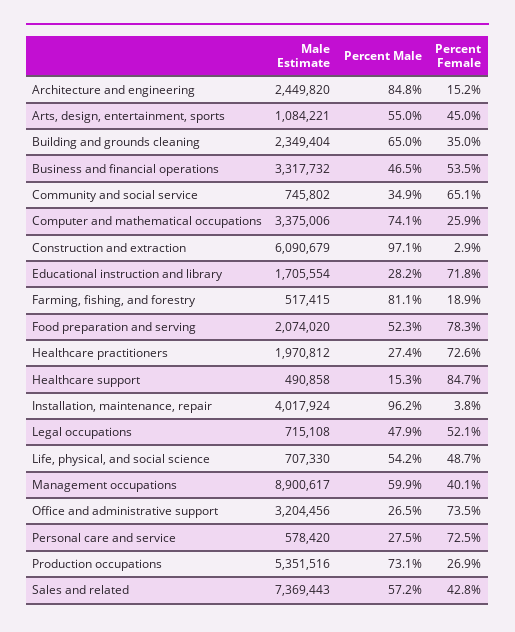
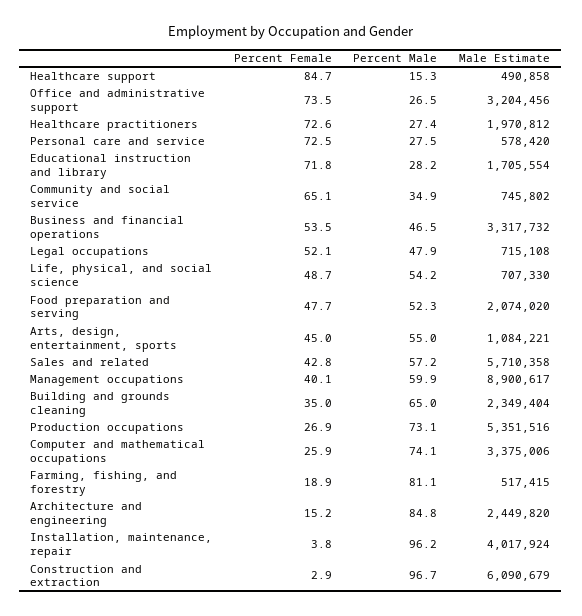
Percent Male, Construction and extraction: 97.1 -> 96.7
Percent Female, Food preparation and serving: 78.3 -> 47.7
Male Estimate, Sales and related: 7369443 -> 5710358

